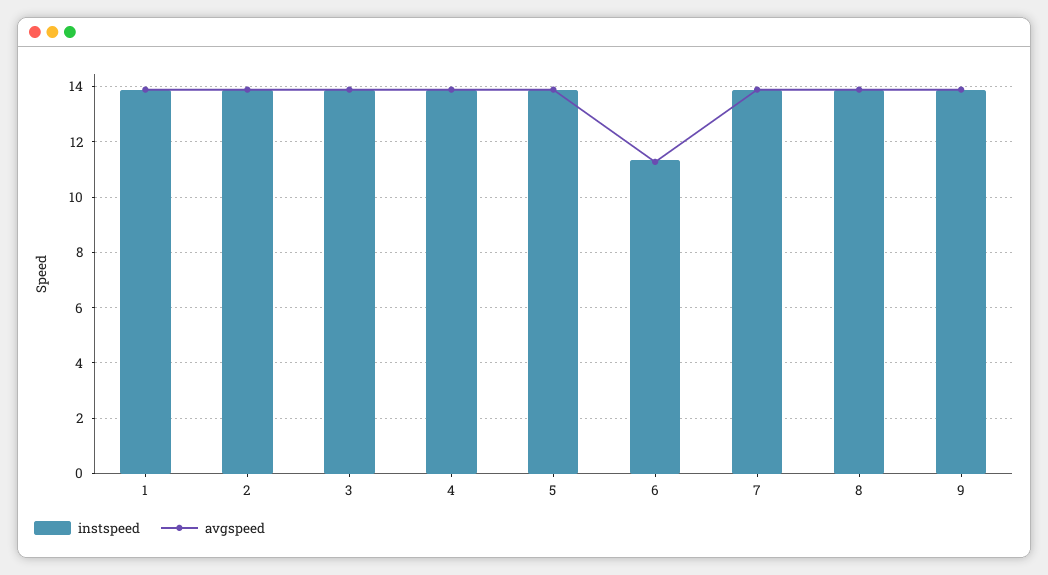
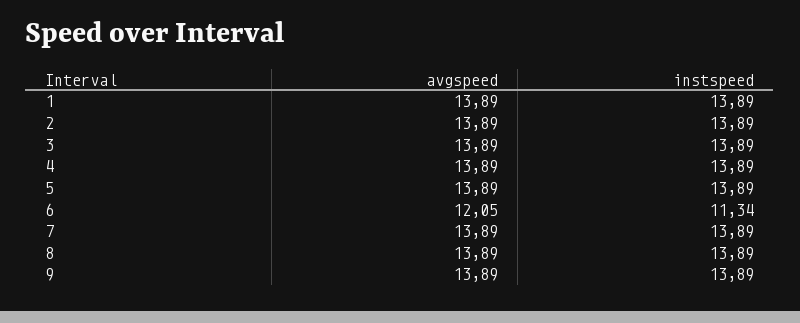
avgspeed, 6: 11.25 -> 12.05

